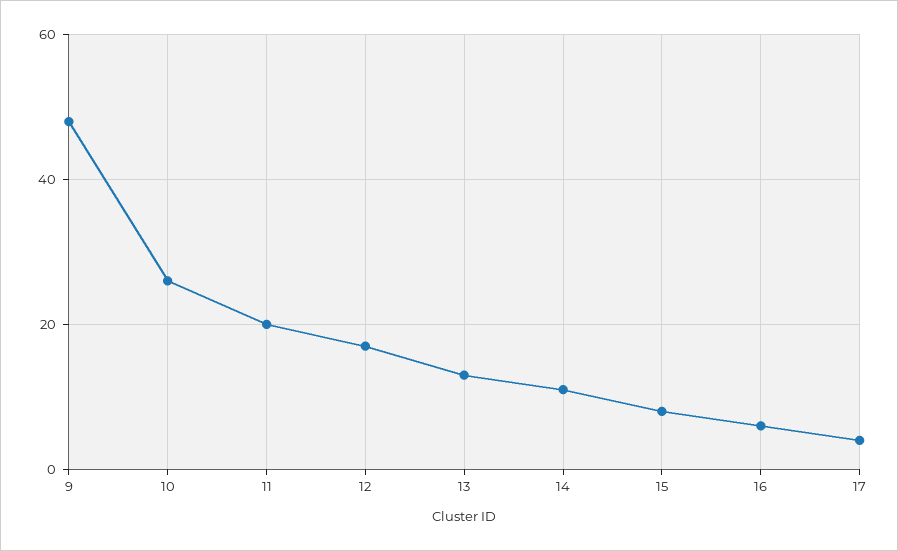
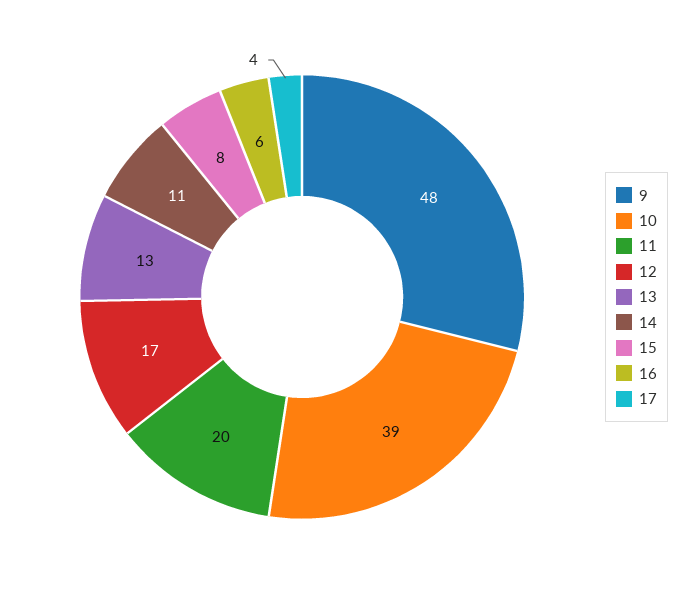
10: 25 -> 39

